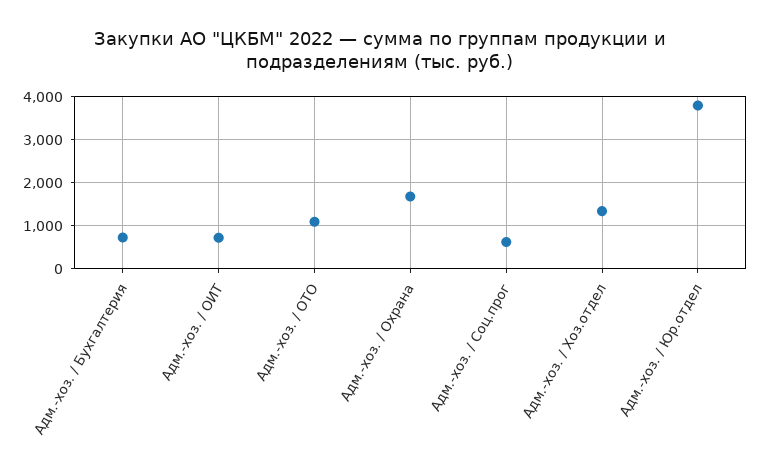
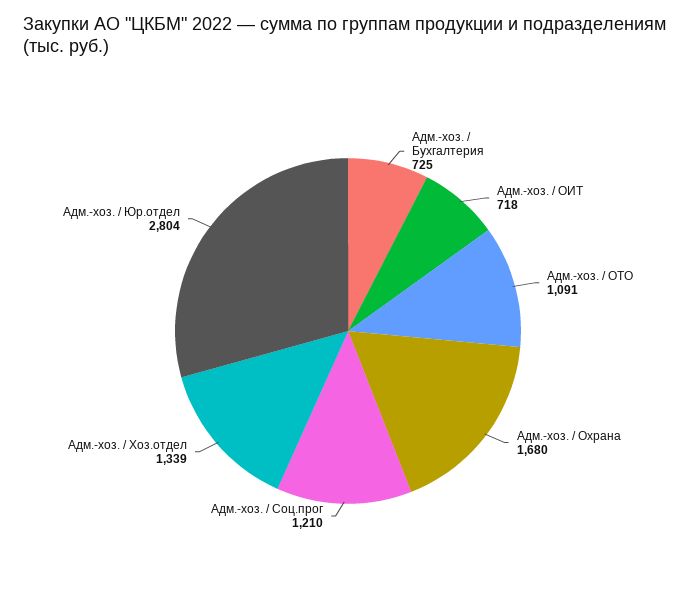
Адм.-хоз. / Соц.прог: 600 -> 1210
Адм.-хоз. / Юр.отдел: 3800 -> 2804

